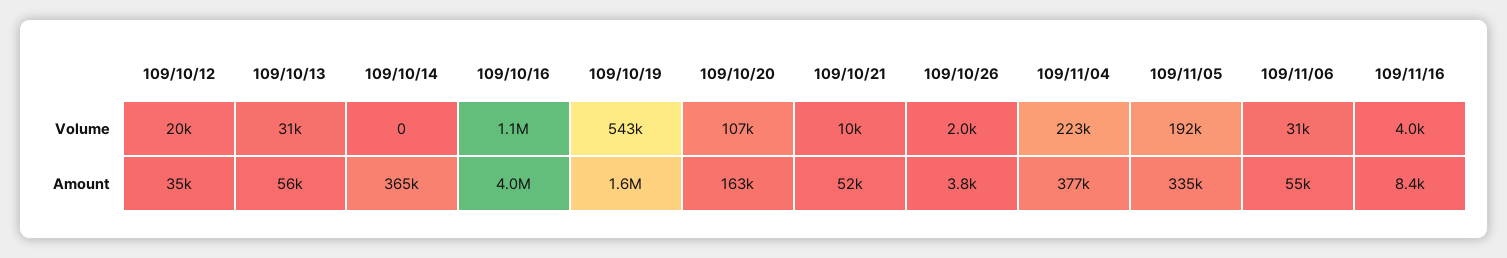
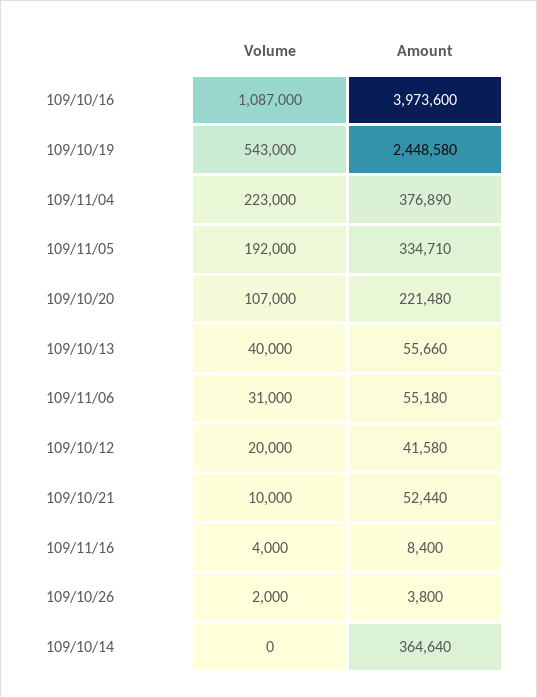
109/10/13, Volume: 31000 -> 40000
109/10/12, Amount: 35000 -> 41580
109/10/19, Amount: 1600000 -> 2448580
109/10/20, Amount: 163000 -> 221480

